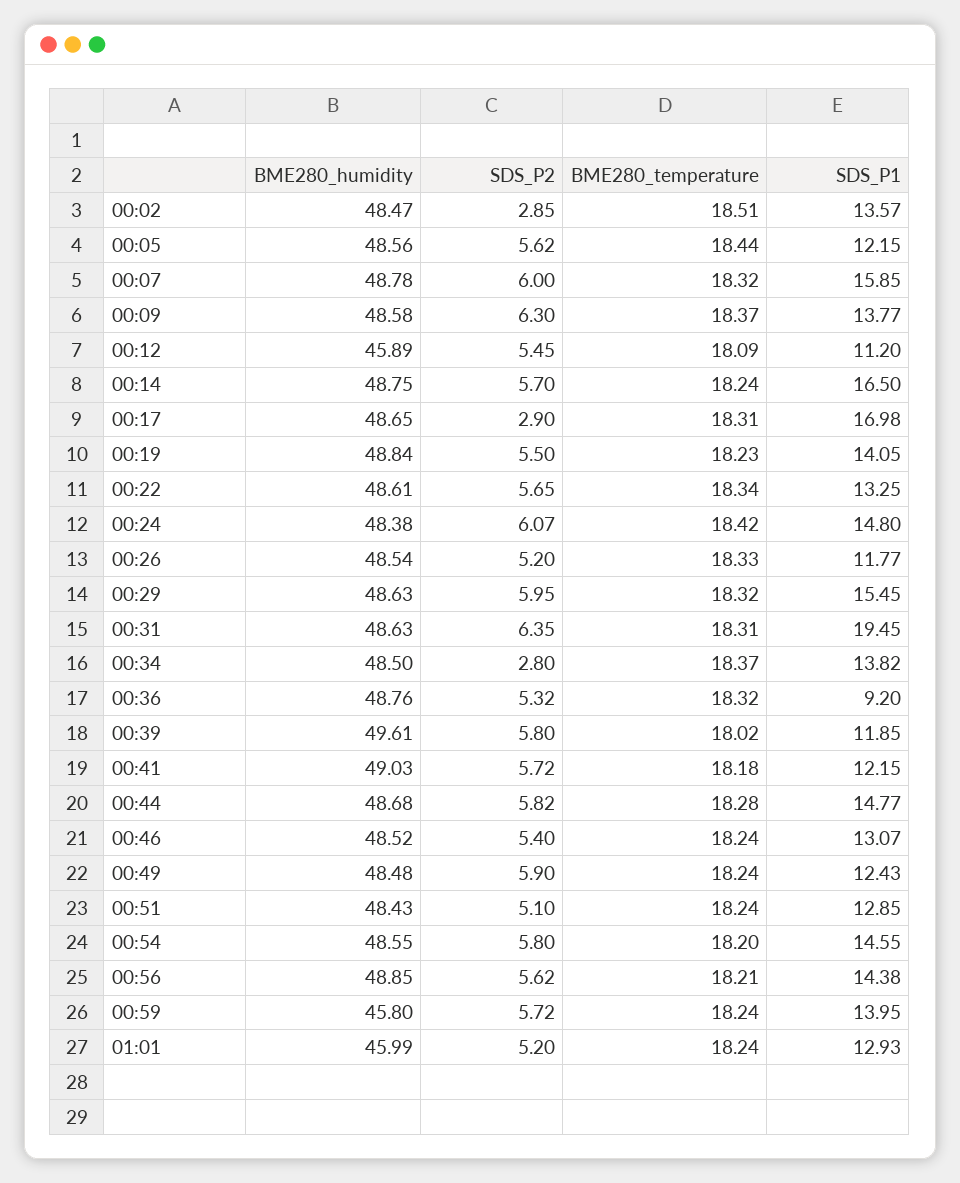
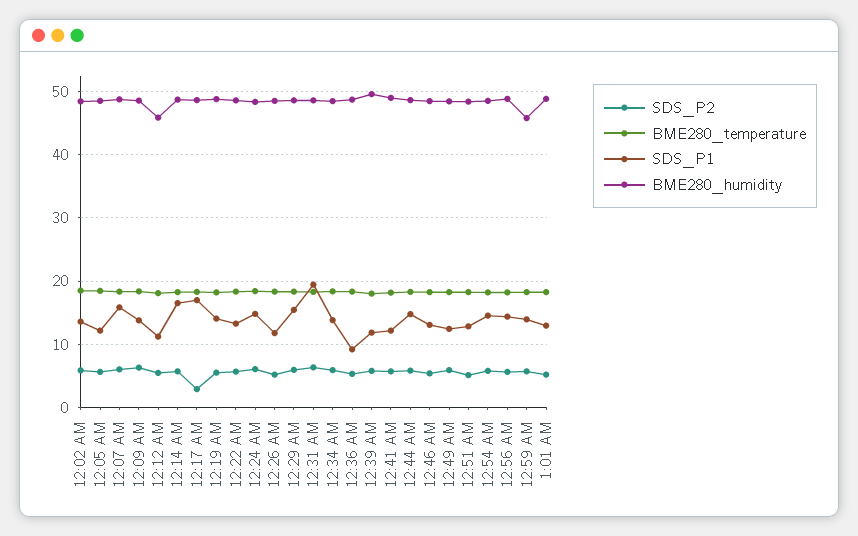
SDS_P2, 00:02: 2.85 -> 6
SDS_P2, 00:34: 2.8 -> 6
BME280_humidity, 01:01: 45.99 -> 49

